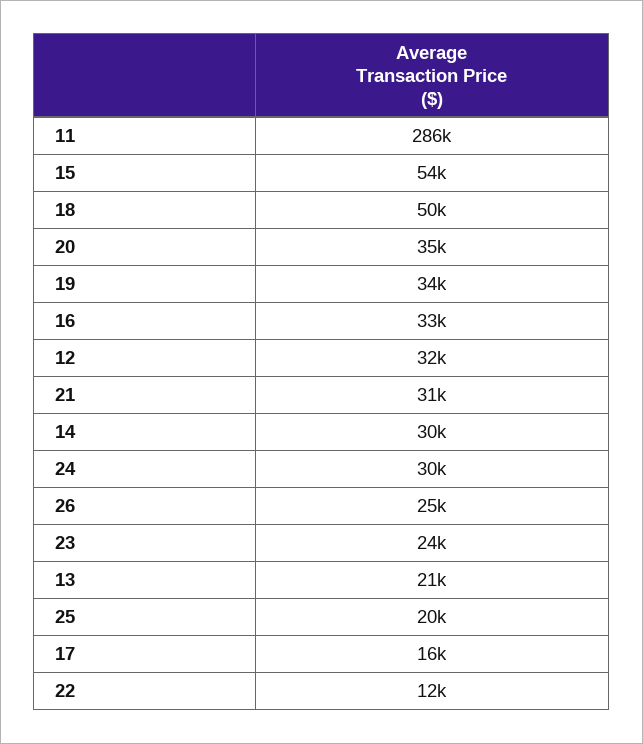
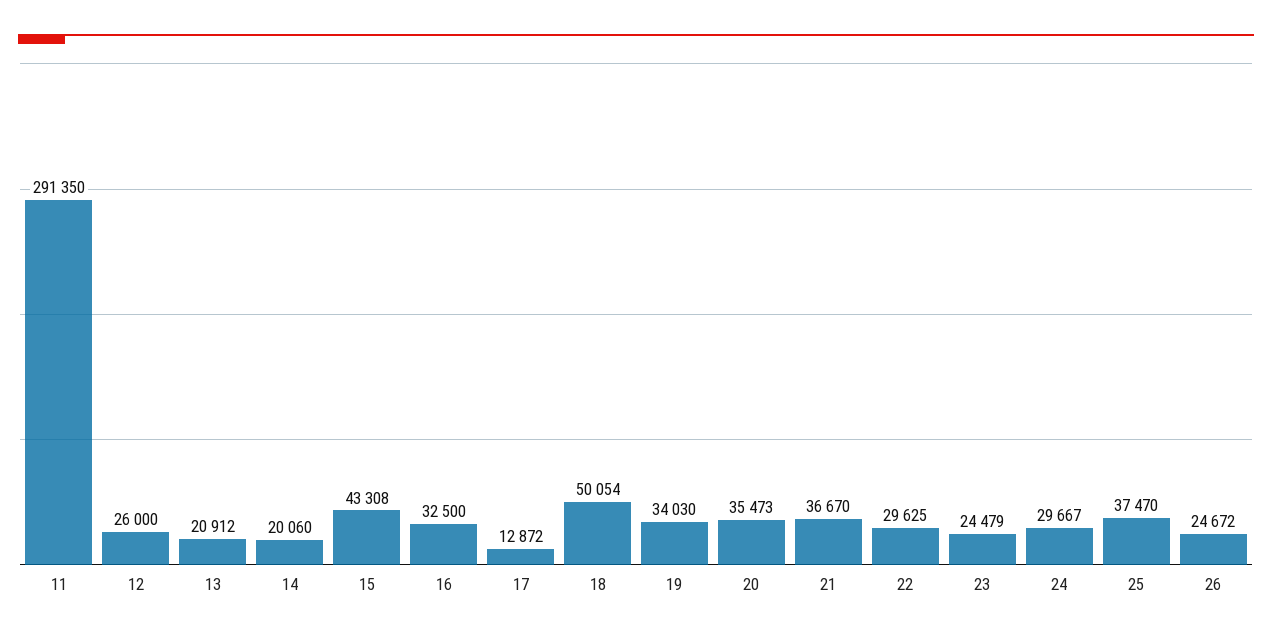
11: 286000 -> 291350
15: 54000 -> 43308
12: 32000 -> 26000
21: 31000 -> 36670
14: 30000 -> 20060
25: 20000 -> 37470
17: 16000 -> 12872
22: 12000 -> 29625

